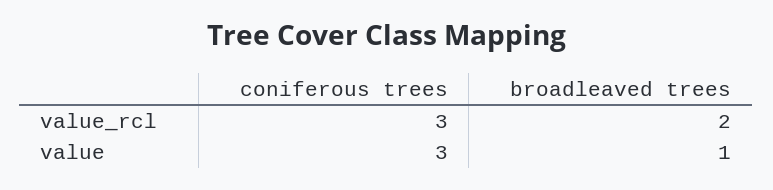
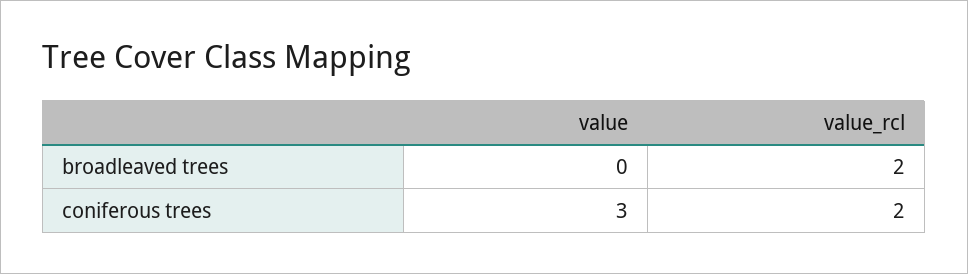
coniferous trees, value_rcl: 3 -> 2
broadleaved trees, value: 1 -> 0

